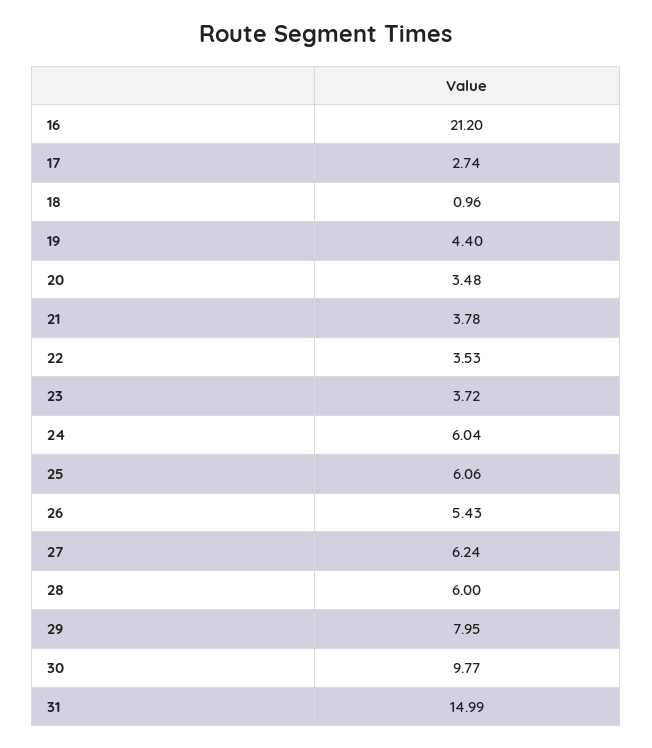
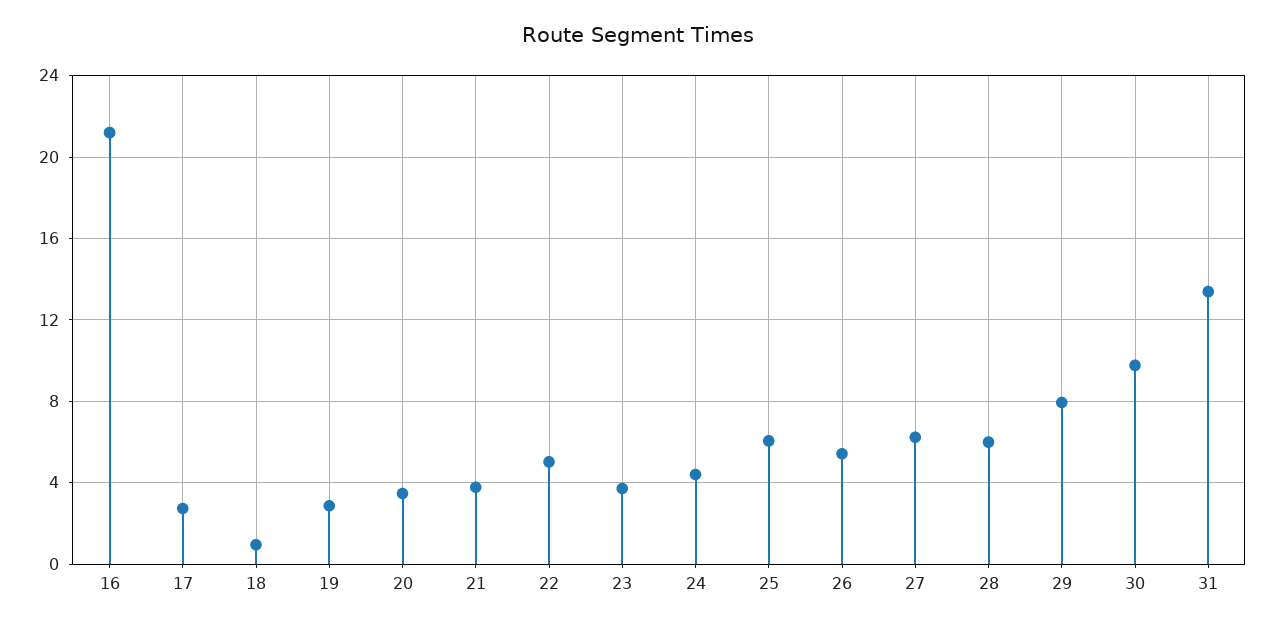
19: 4.4 -> 3
22: 3.53 -> 5
24: 6.04 -> 4.5
31: 14.99 -> 13.5

